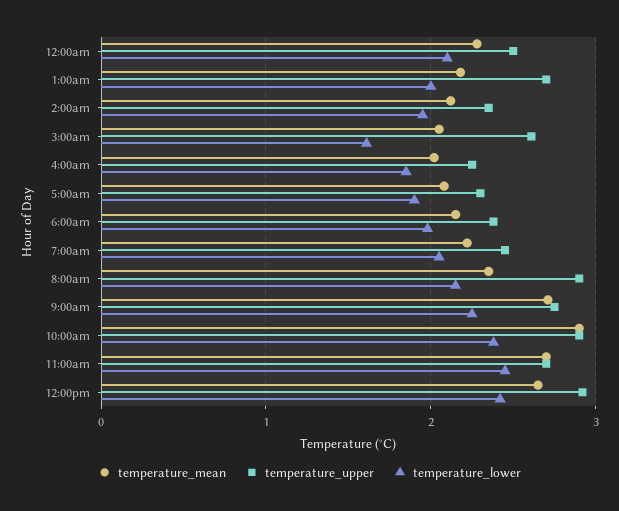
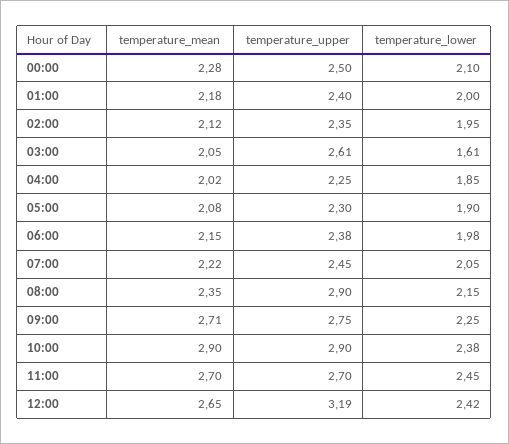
temperature_upper, 1:00am: 2.7 -> 2.4
temperature_upper, 12:00pm: 2.9 -> 3.19

